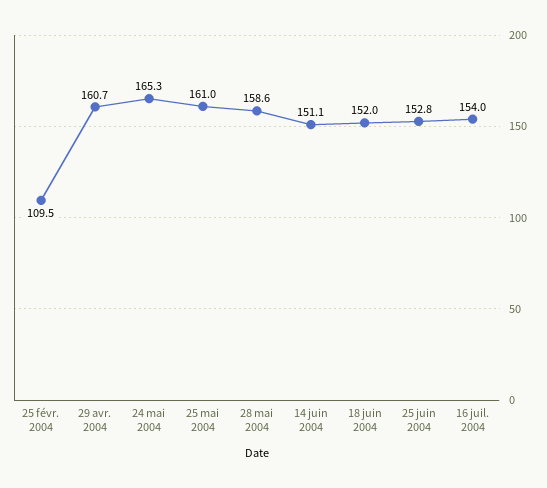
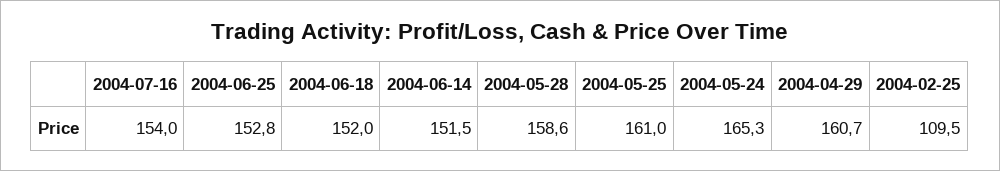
14 juin 2004: 151.1 -> 151.5

